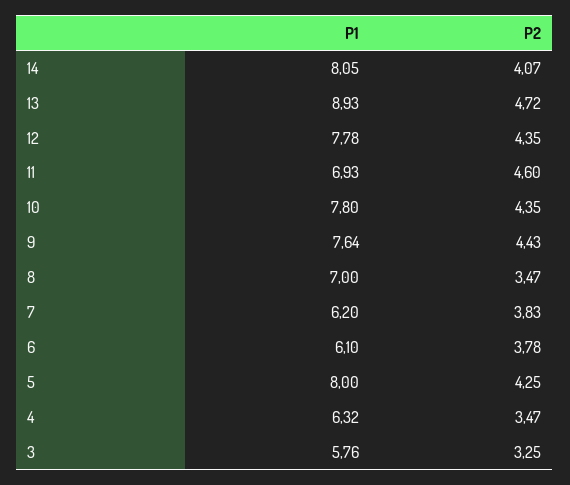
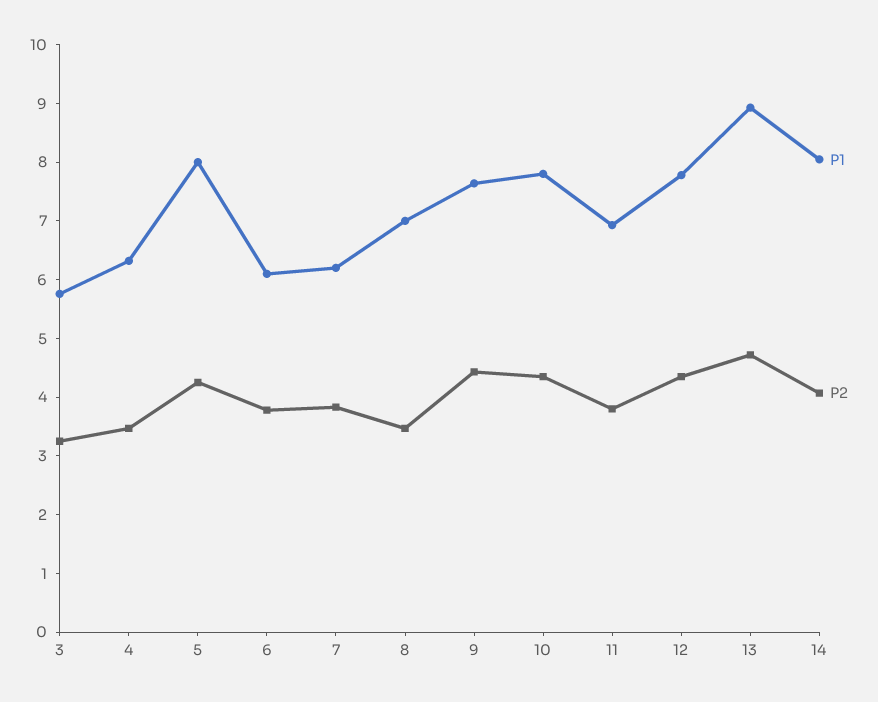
P2, 11: 4.6 -> 3.8

